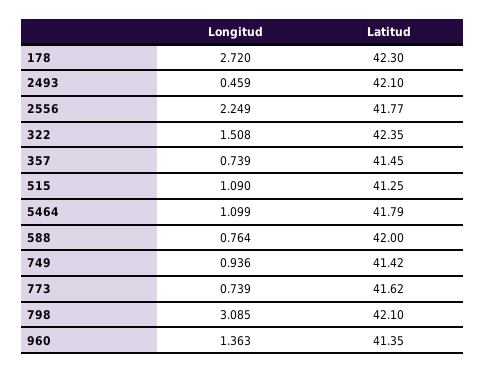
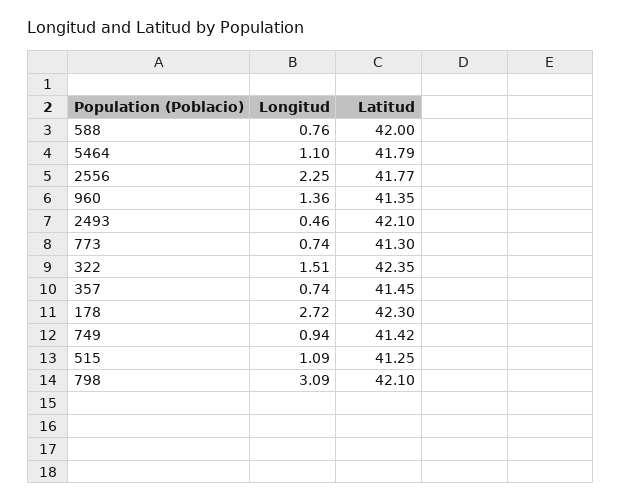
Latitud, 773: 41.62 -> 41.3

